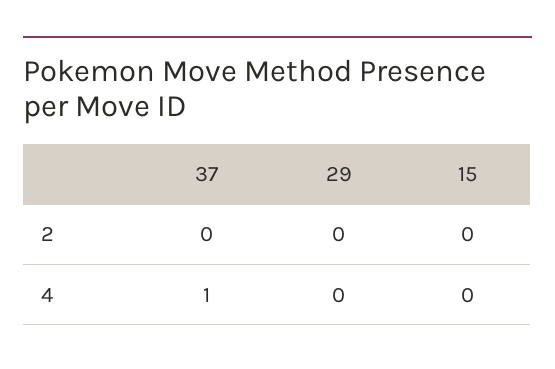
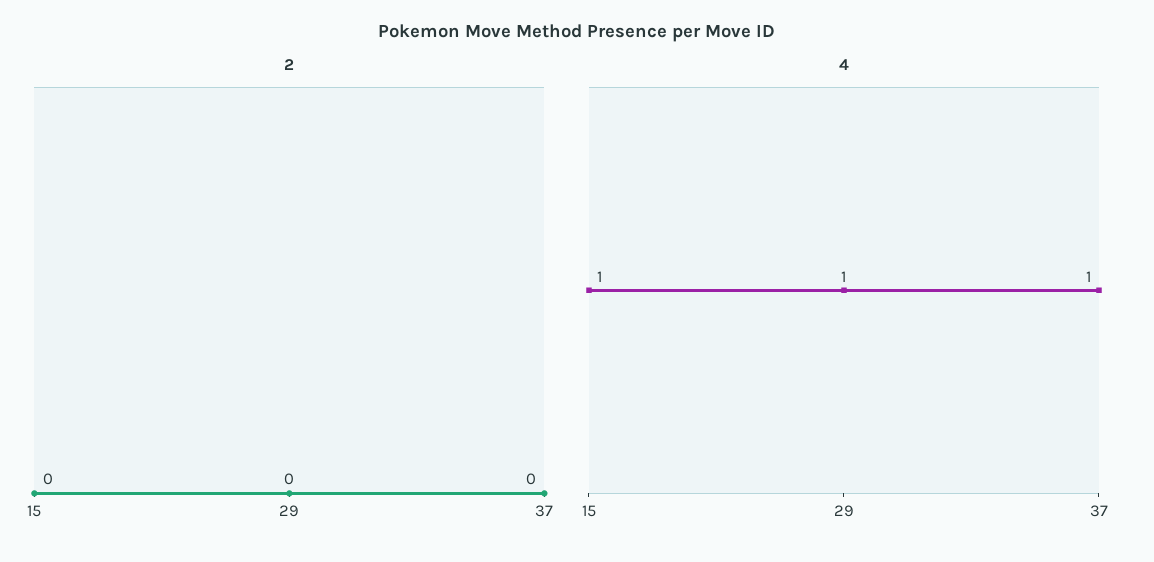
4, 29: 0 -> 1
4, 15: 0 -> 1

